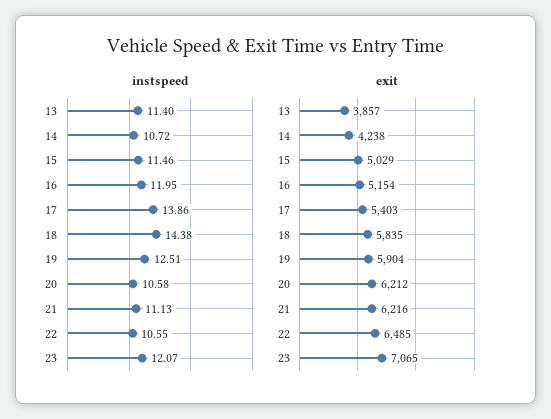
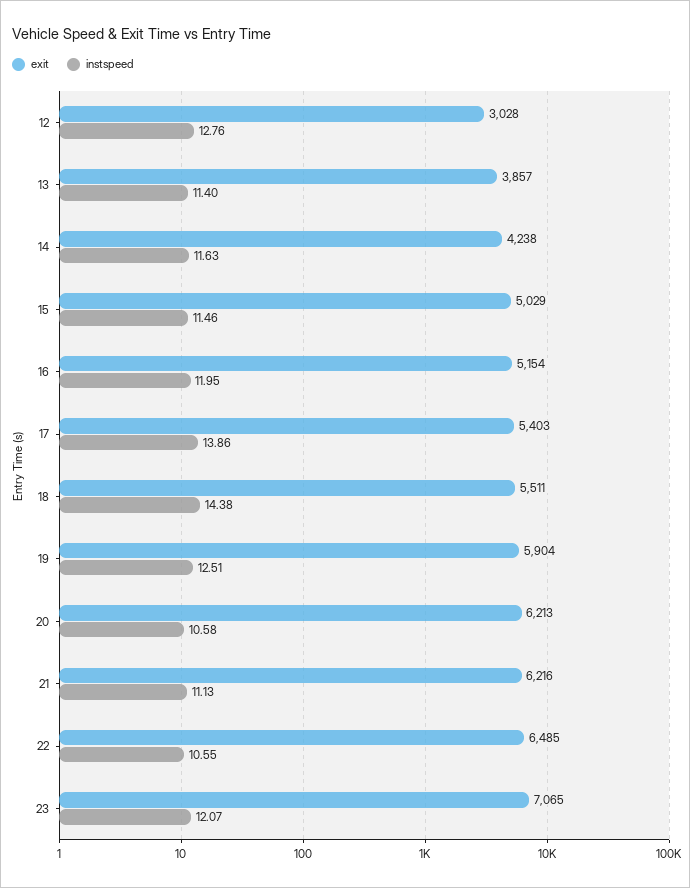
instspeed, 14: 10.72 -> 11.63
exit, 18: 5835 -> 5511
exit, 20: 6212 -> 6213
exit, 12: none -> 3028
instspeed, 12: none -> 12.76

